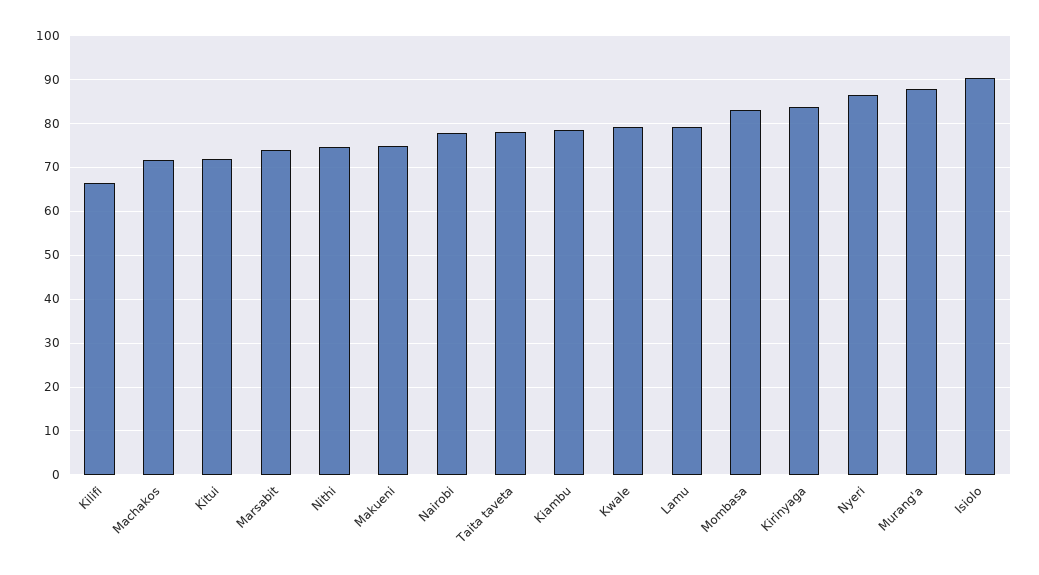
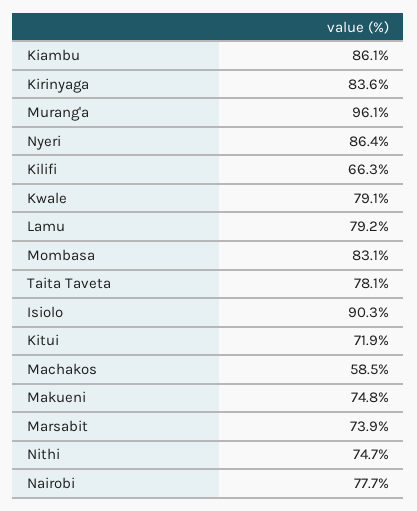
Machakos: 72 -> 58.5
Kiambu: 78 -> 86.1
Murang'a: 88 -> 96.1

